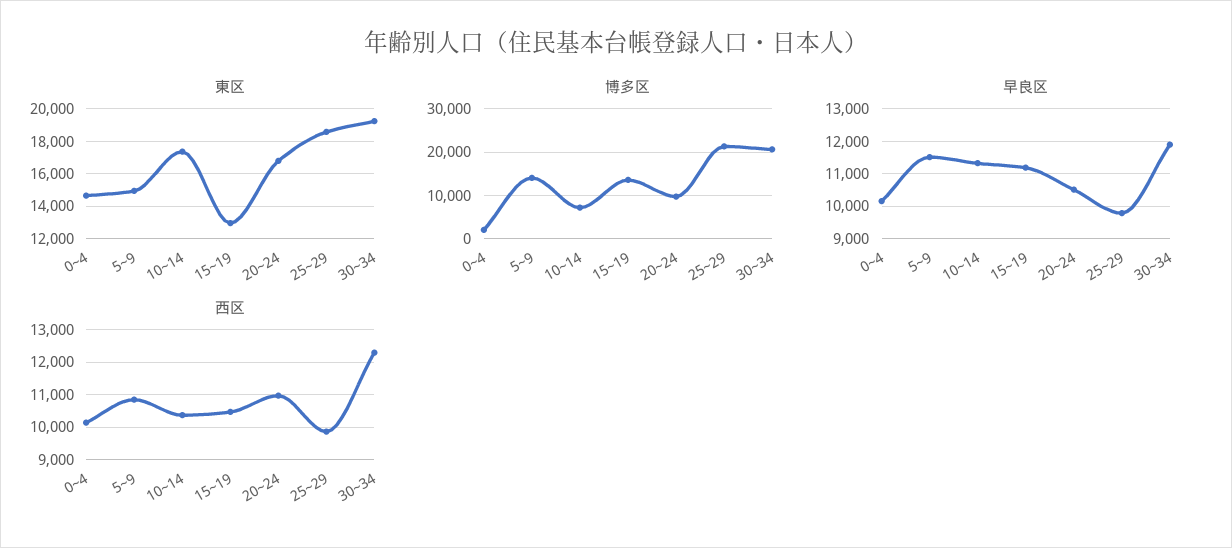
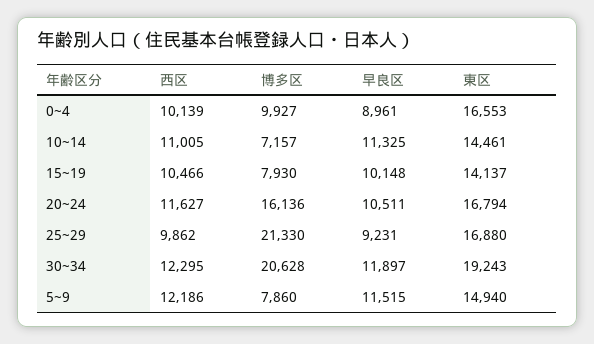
東区, 0~4: 14500 -> 16553
東区, 10~14: 17500 -> 14461
東区, 15~19: 13000 -> 14137
東区, 25~29: 18500 -> 16880
博多区, 0~4: 2000 -> 9927
博多区, 5~9: 14000 -> 7860
博多区, 15~19: 14000 -> 7930
博多区, 20~24: 10000 -> 16136
早良区, 0~4: 10200 -> 8961
早良区, 15~19: 11200 -> 10148
早良区, 25~29: 9800 -> 9231
西区, 5~9: 10800 -> 12186
西区, 10~14: 10400 -> 11005
西区, 20~24: 11000 -> 11627

